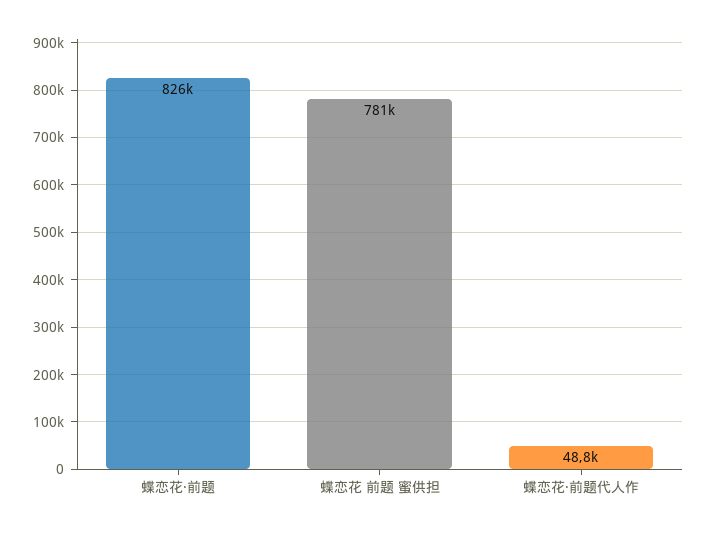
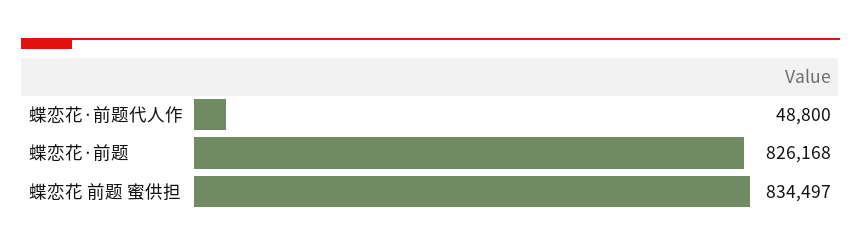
蝶恋花 前题 蜜供担: 781000 -> 834497

